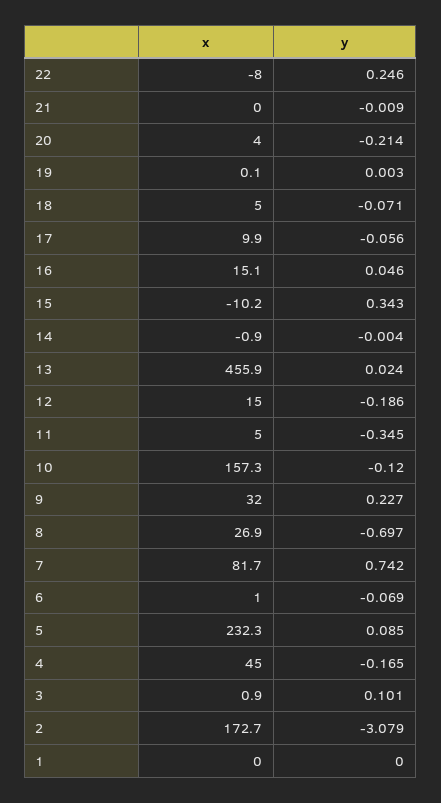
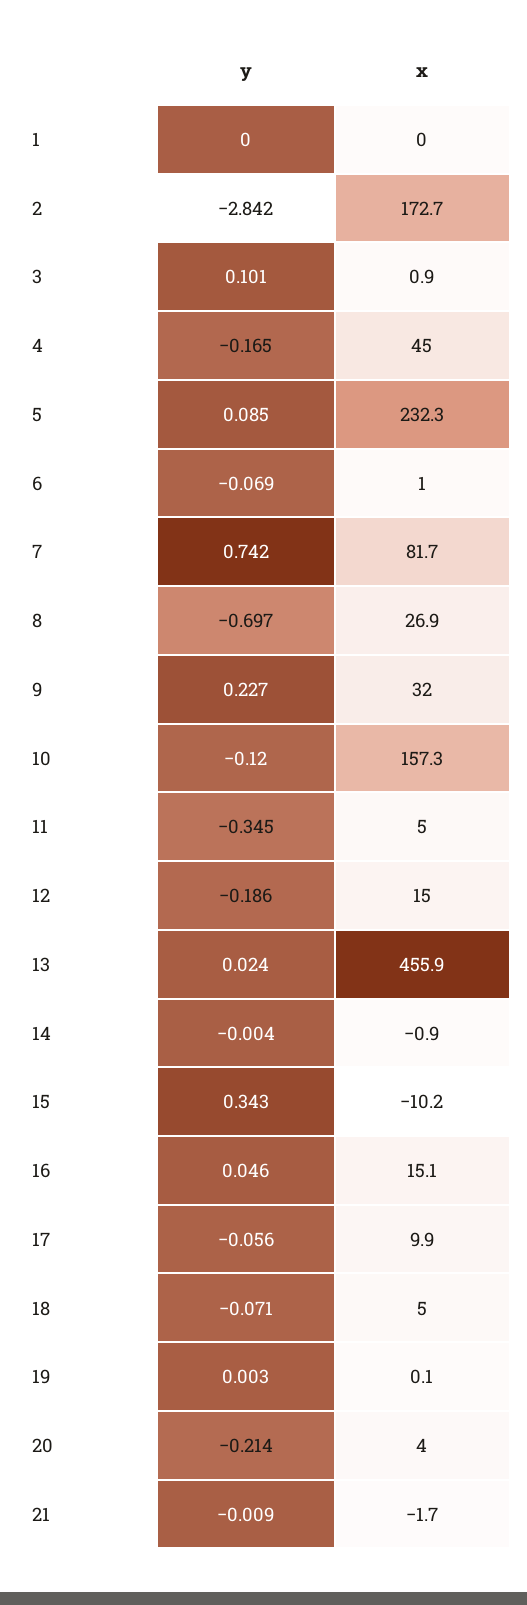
x, 22: -8 -> none
y, 22: 0.246 -> none
x, 21: 0 -> -1.7
y, 2: -3.079 -> -2.842

